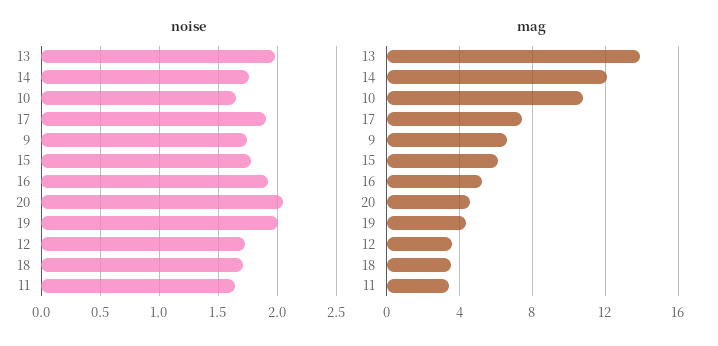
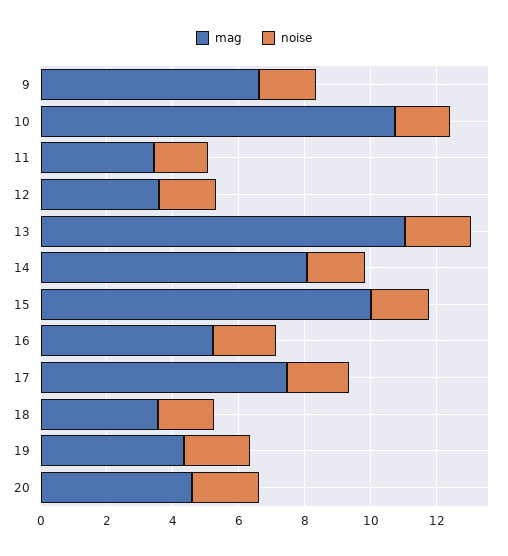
mag, 13: 14 -> 11
mag, 14: 12 -> 8
mag, 15: 6 -> 10

